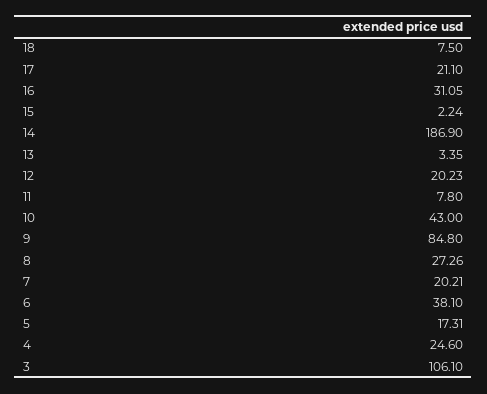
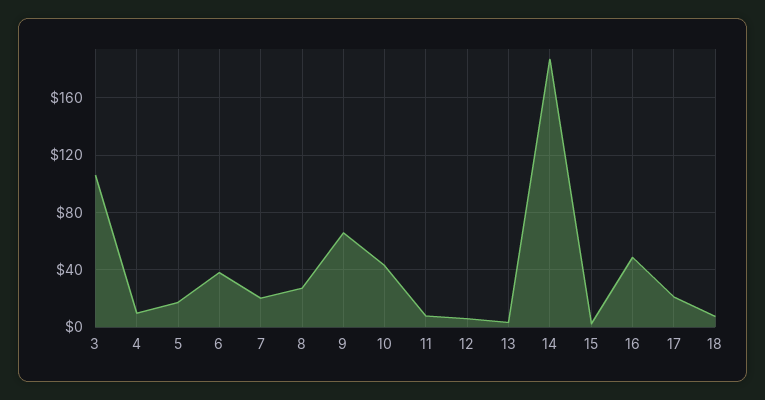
16: 31.05 -> 50
12: 20.23 -> 5
9: 84.8 -> 65
4: 24.6 -> 10

